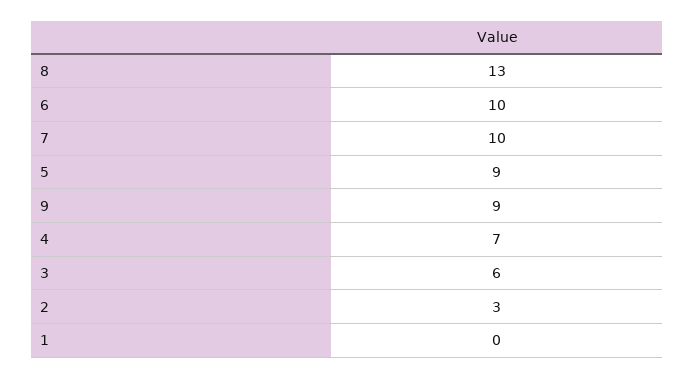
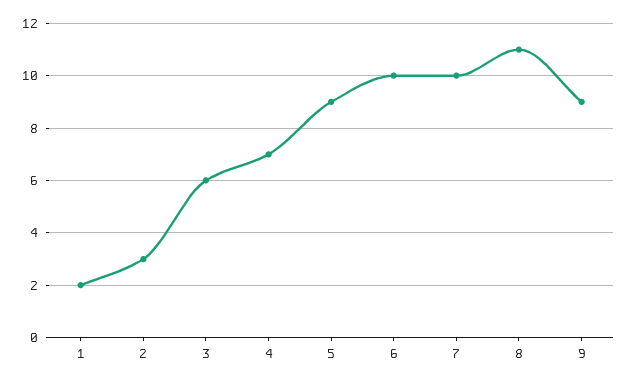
8: 13 -> 11
1: 0 -> 2

